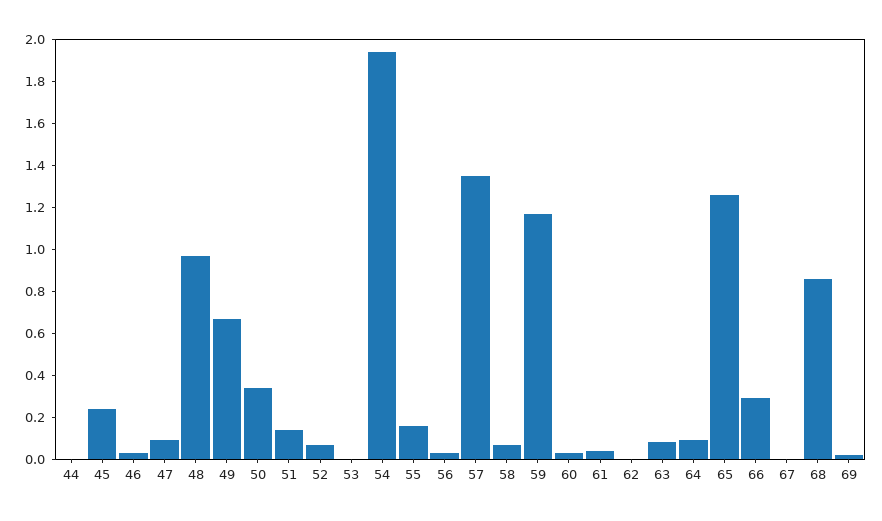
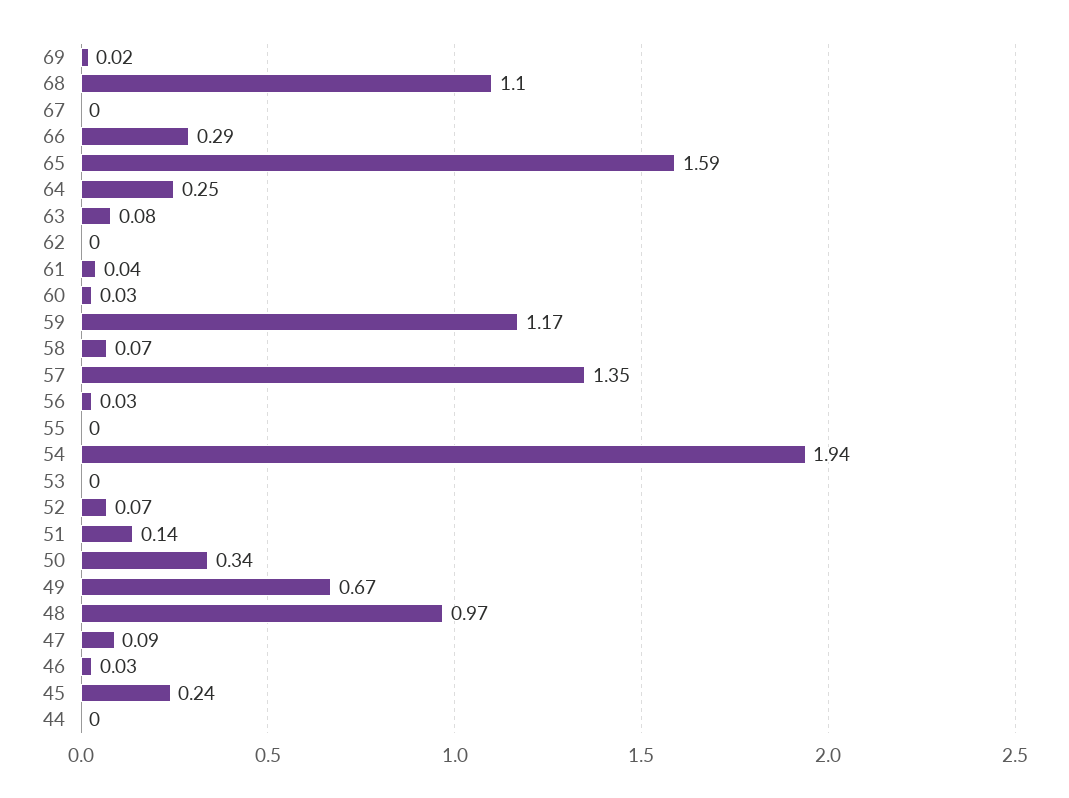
55: 0.15 -> 0
64: 0.1 -> 0.25
65: 1.25 -> 1.59
68: 0.85 -> 1.1

